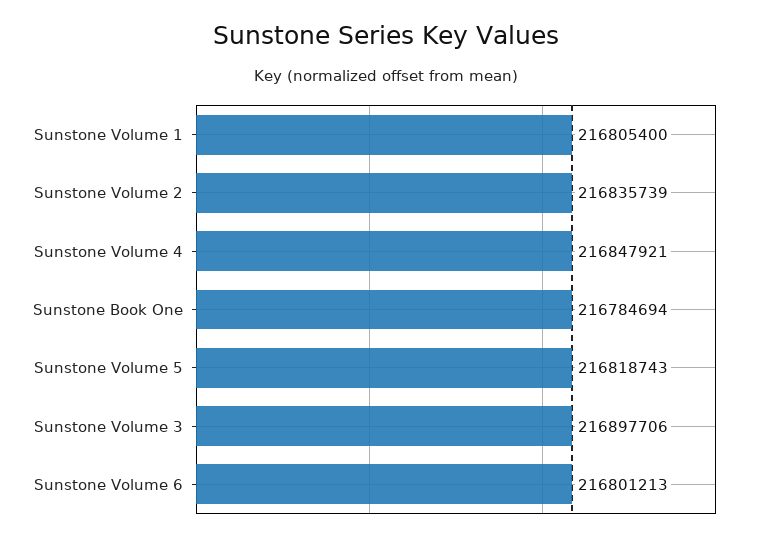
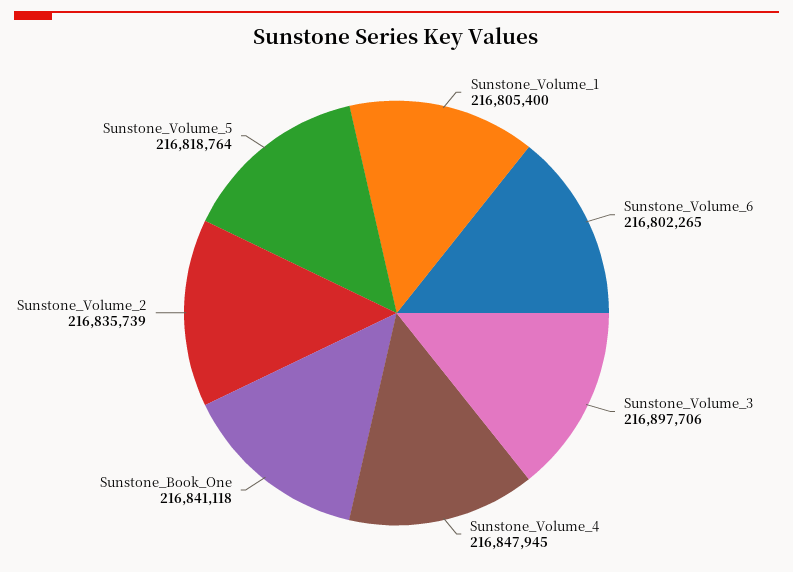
Sunstone Volume 4: 216847921 -> 216847945
Sunstone Book One: 216784694 -> 216841118
Sunstone Volume 5: 216818743 -> 216818764
Sunstone Volume 6: 216801213 -> 216802265

